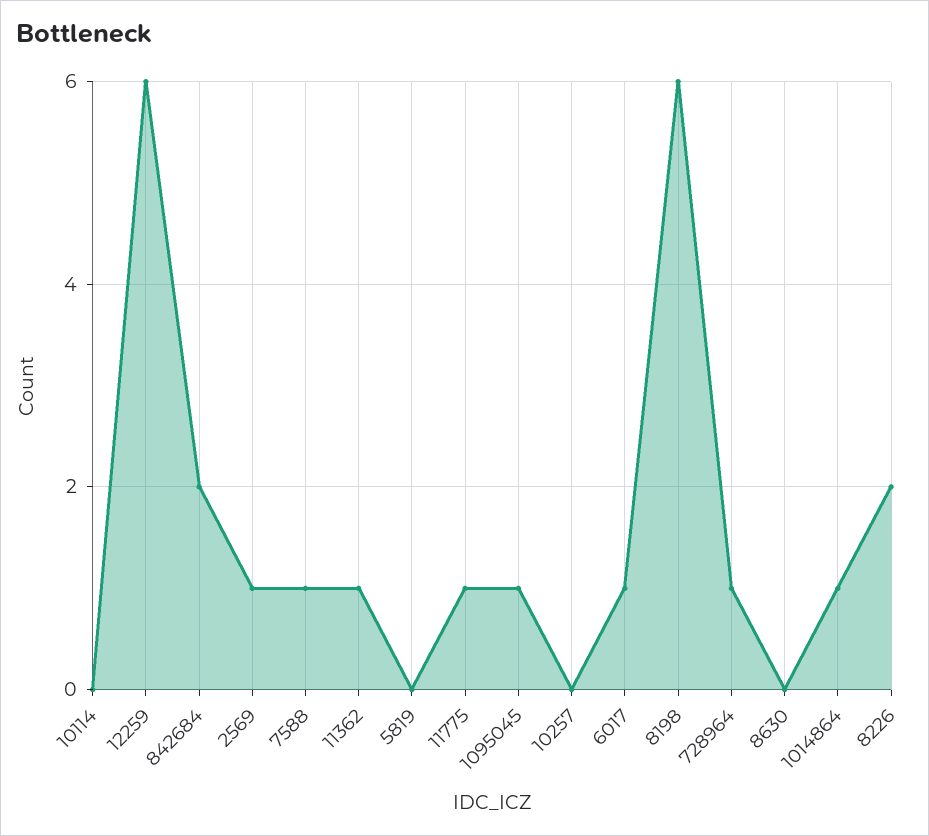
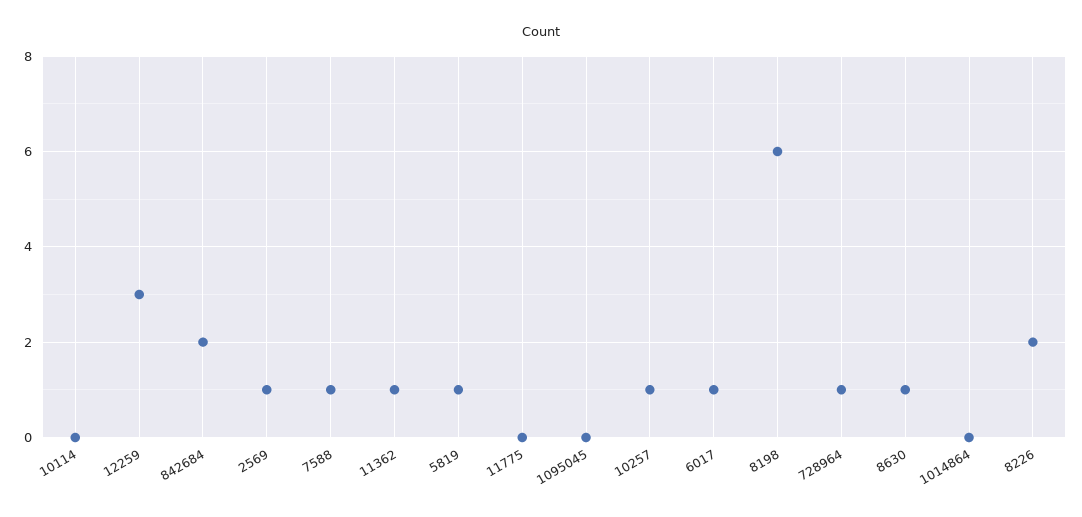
12259: 6 -> 3
5819: 0 -> 1
11775: 1 -> 0
1095045: 1 -> 0
10257: 0 -> 1
8630: 0 -> 1
1014864: 1 -> 0

